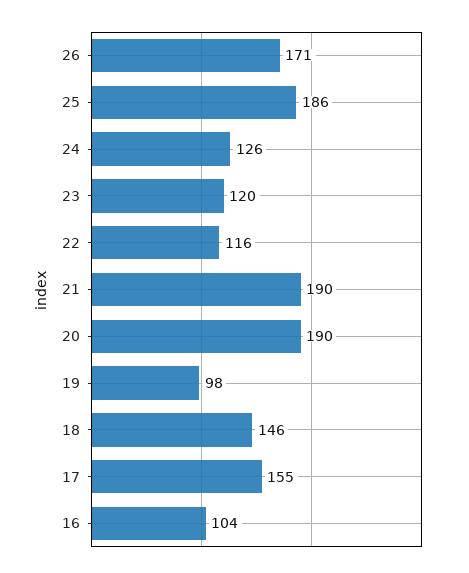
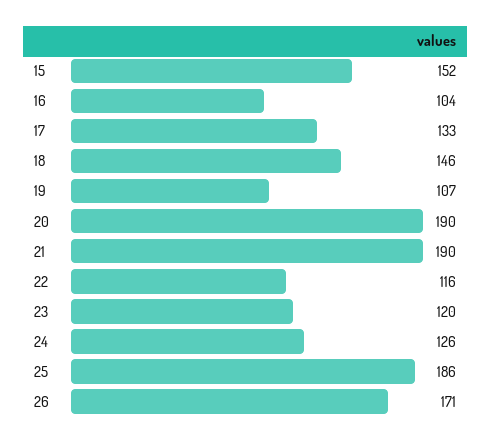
19: 98 -> 107
17: 155 -> 133
15: none -> 152

